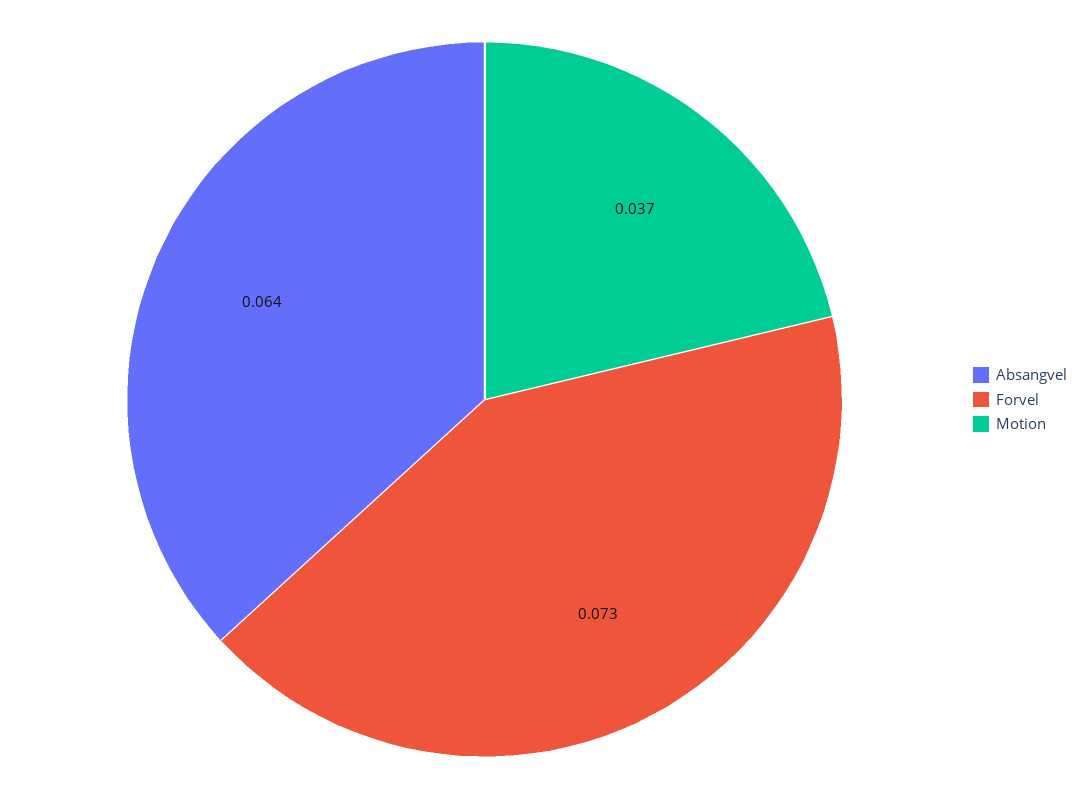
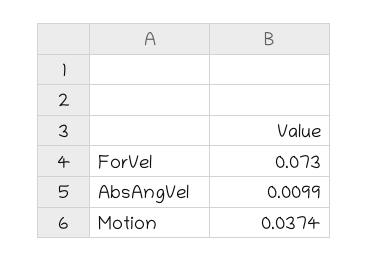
Absangvel: 0.064 -> 0.0099

